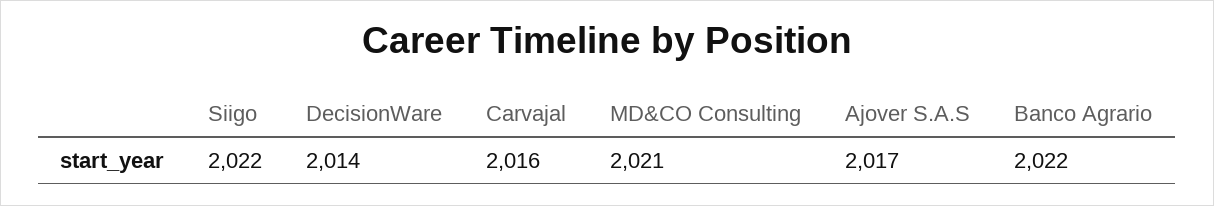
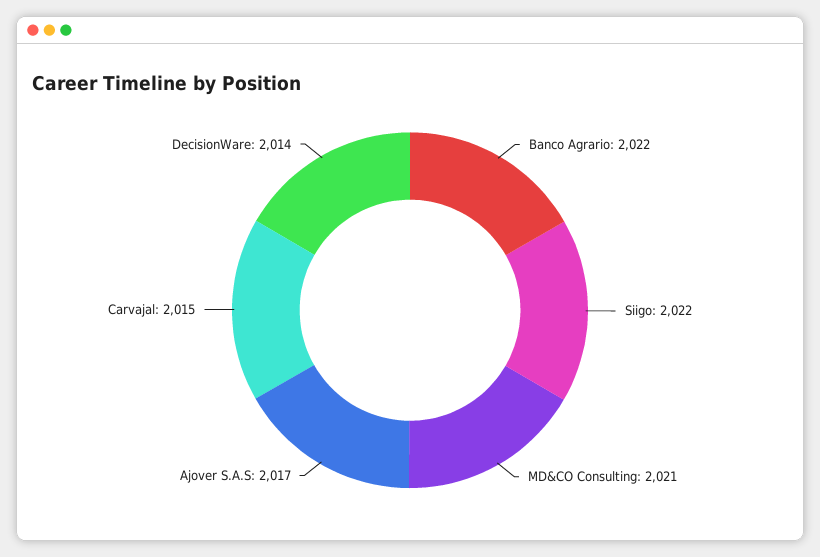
Carvajal: 2016 -> 2015

